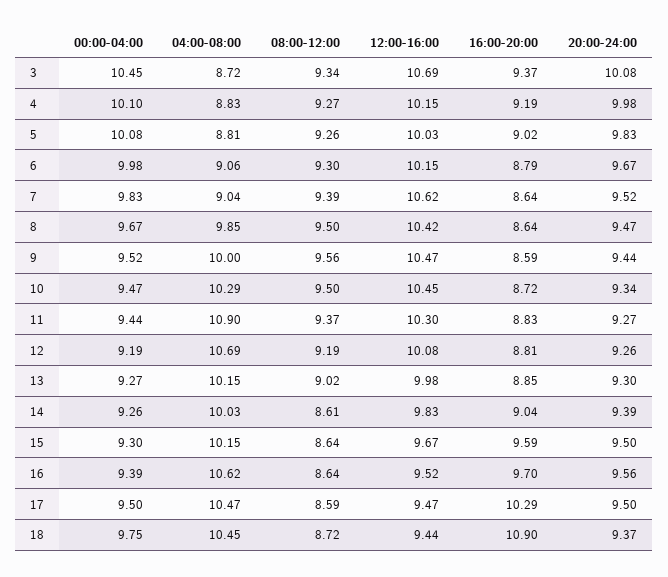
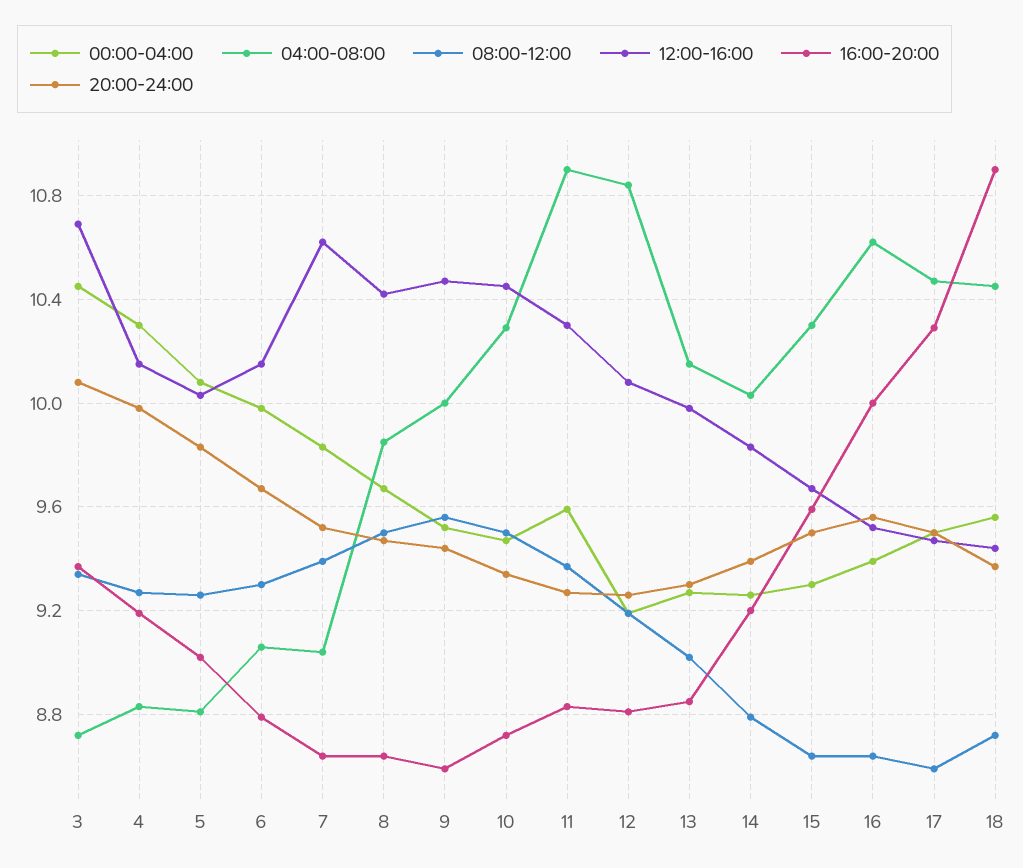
00:00-04:00, 4: 10.1 -> 10.3
00:00-04:00, 11: 9.44 -> 9.6
04:00-08:00, 12: 10.69 -> 10.85
08:00-12:00, 14: 8.61 -> 8.8
16:00-20:00, 14: 9.04 -> 9.2
04:00-08:00, 15: 10.15 -> 10.3
16:00-20:00, 16: 9.7 -> 10
00:00-04:00, 18: 9.75 -> 9.55

